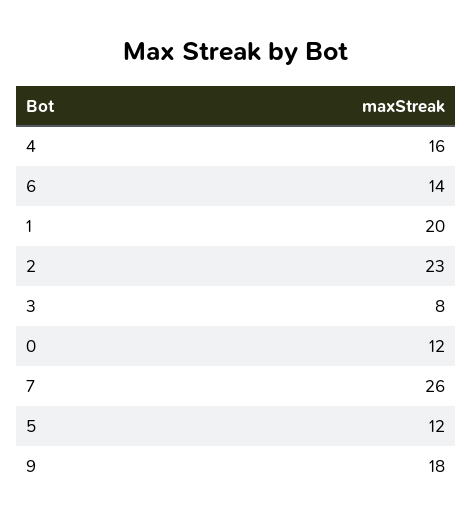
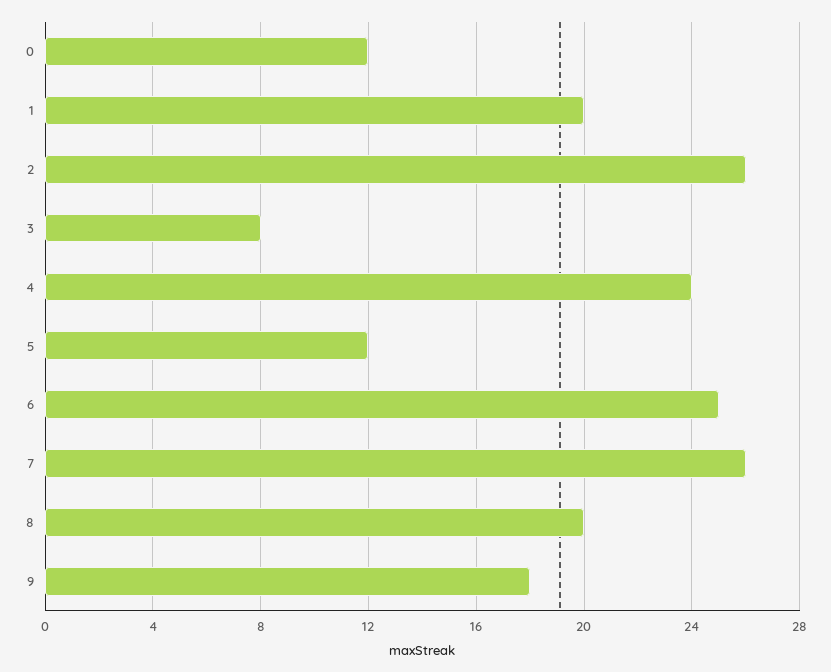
4: 16 -> 24
6: 14 -> 25
2: 23 -> 26
8: none -> 20

